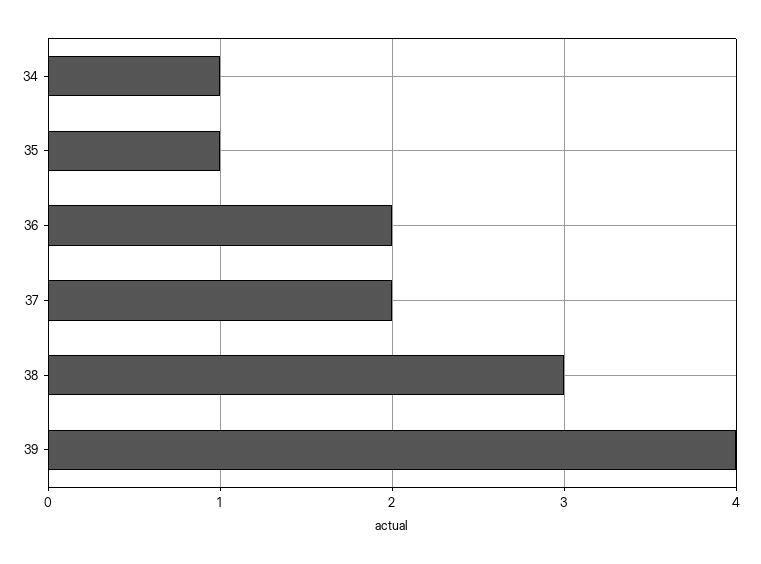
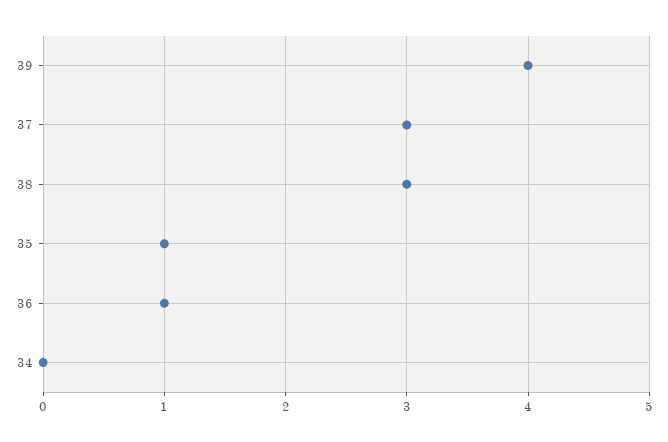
34: 1 -> 0
36: 2 -> 1
37: 2 -> 3

